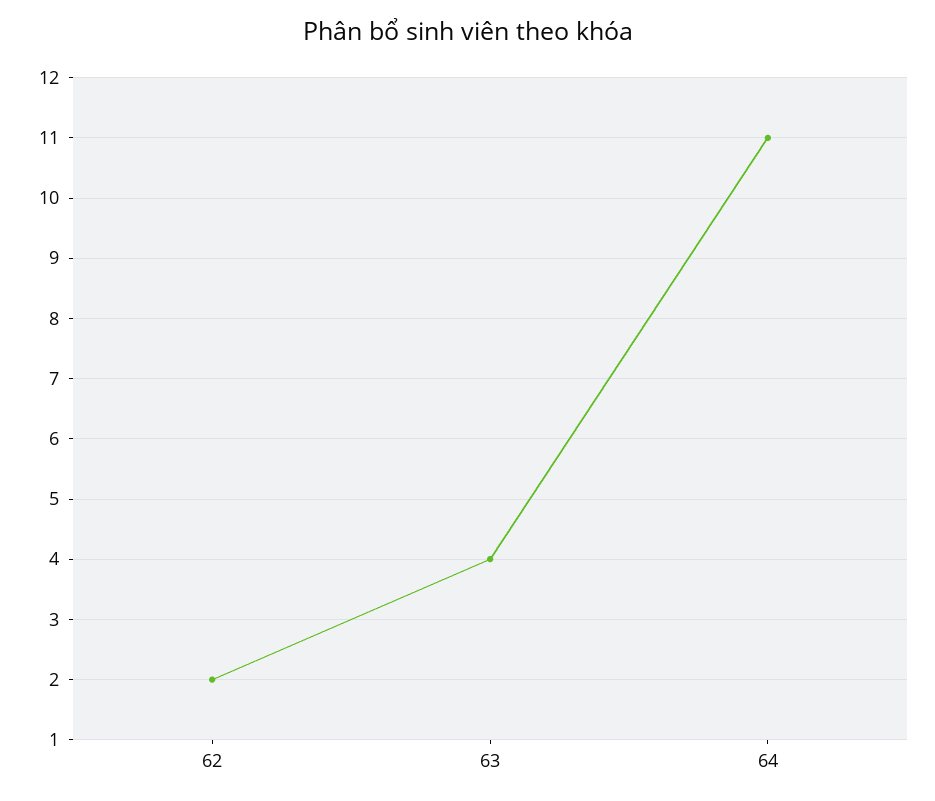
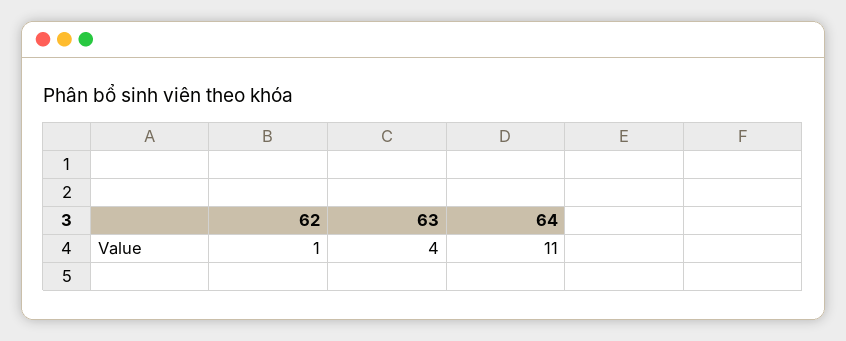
62: 2 -> 1

